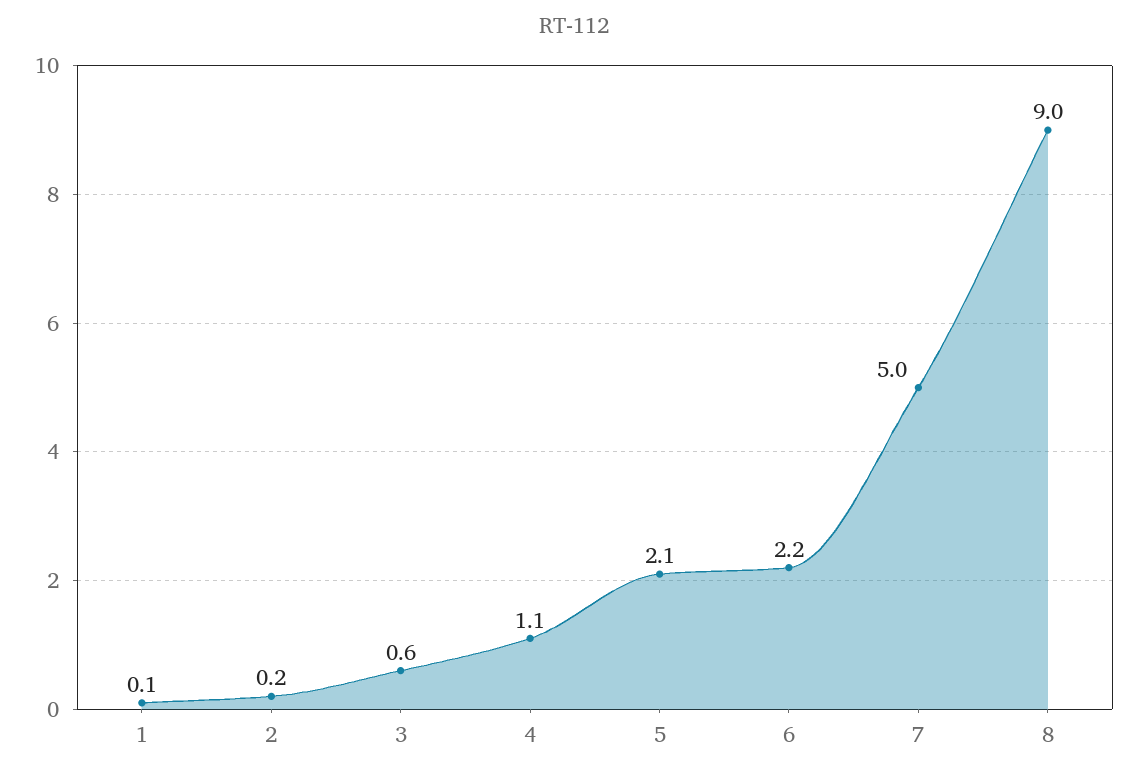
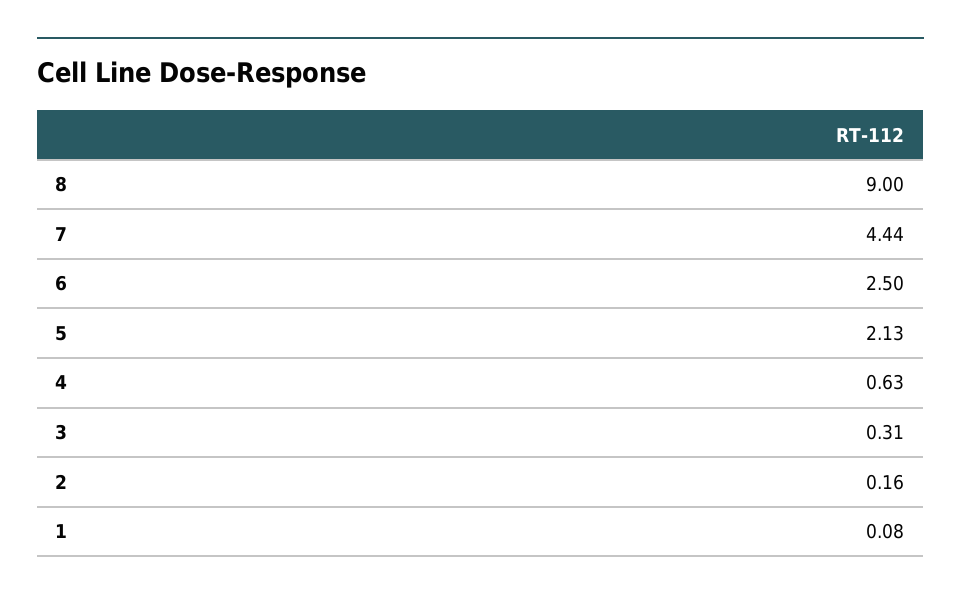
3: 0.6 -> 0.31
4: 1.1 -> 0.63
6: 2.2 -> 2.5
7: 5 -> 4.44

